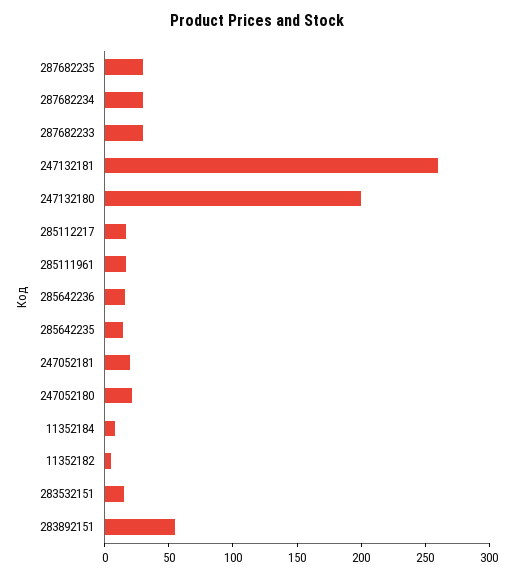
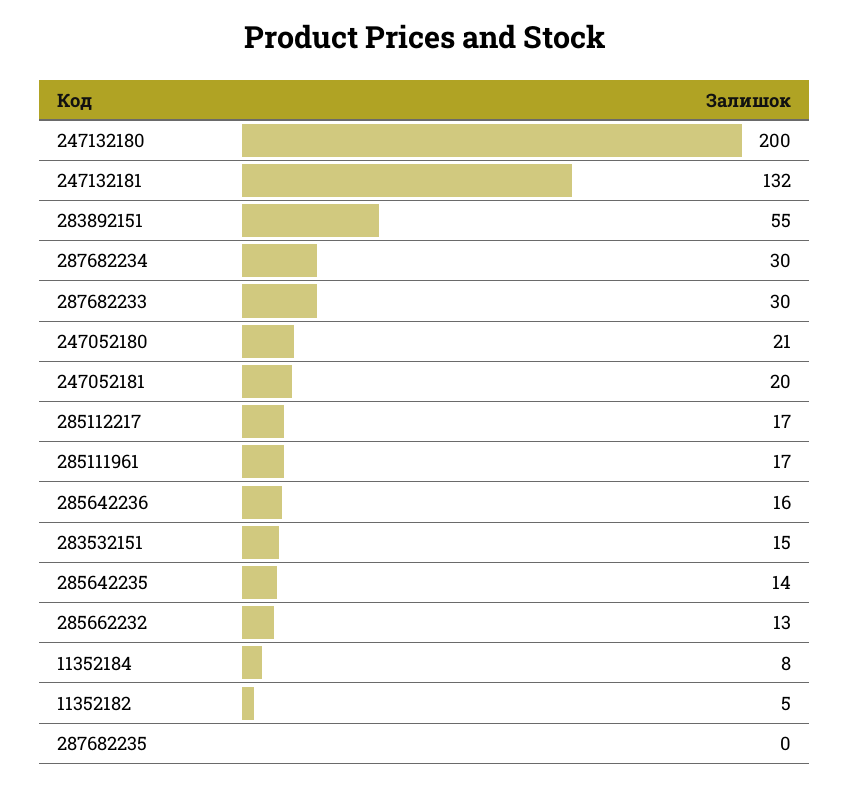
287682235: 30 -> 0
247132181: 260 -> 132
285662232: none -> 13

